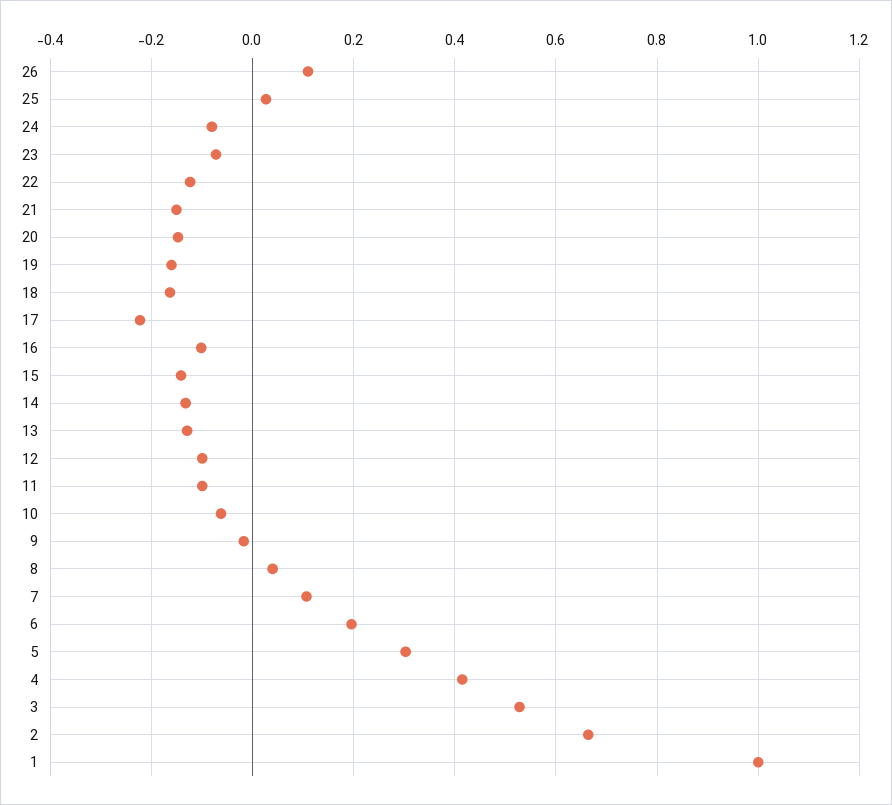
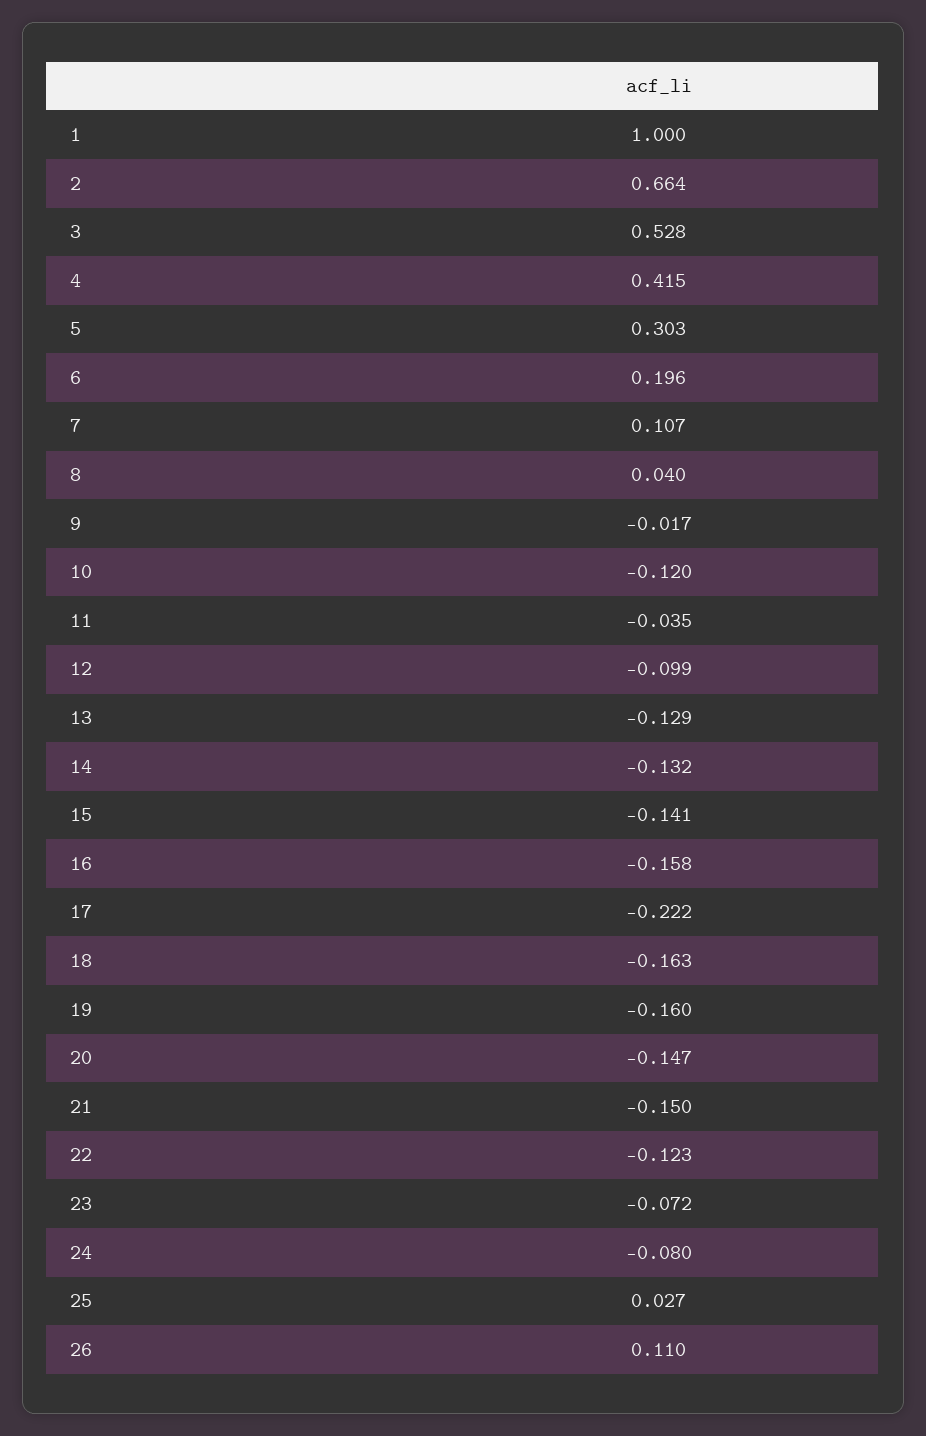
16: -0.1 -> -0.158
11: -0.1 -> -0.035
10: -0.06 -> -0.12

